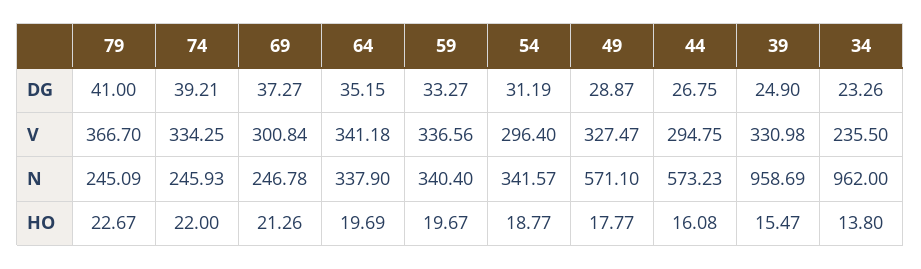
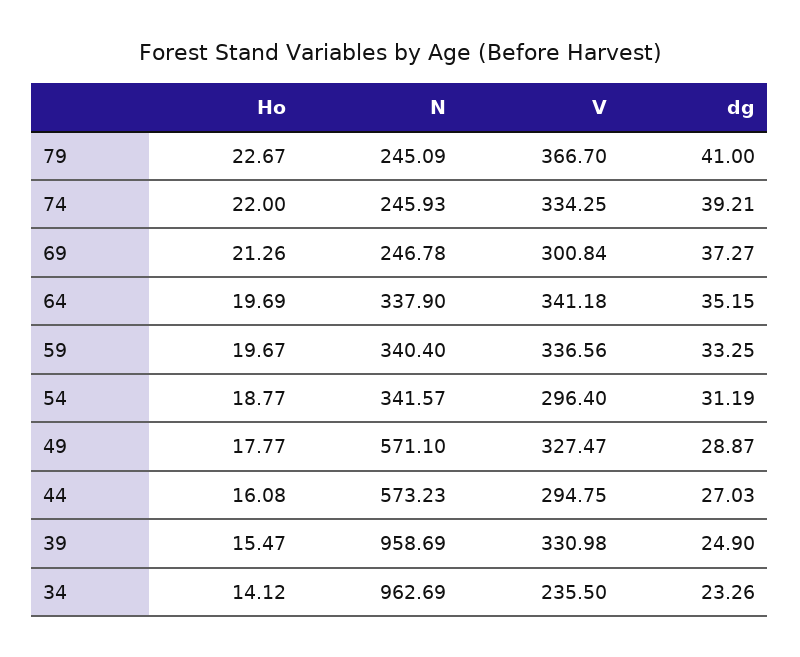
59, DG: 33.27 -> 33.25
44, DG: 26.75 -> 27.03
34, N: 962 -> 962.69
34, HO: 13.8 -> 14.12

